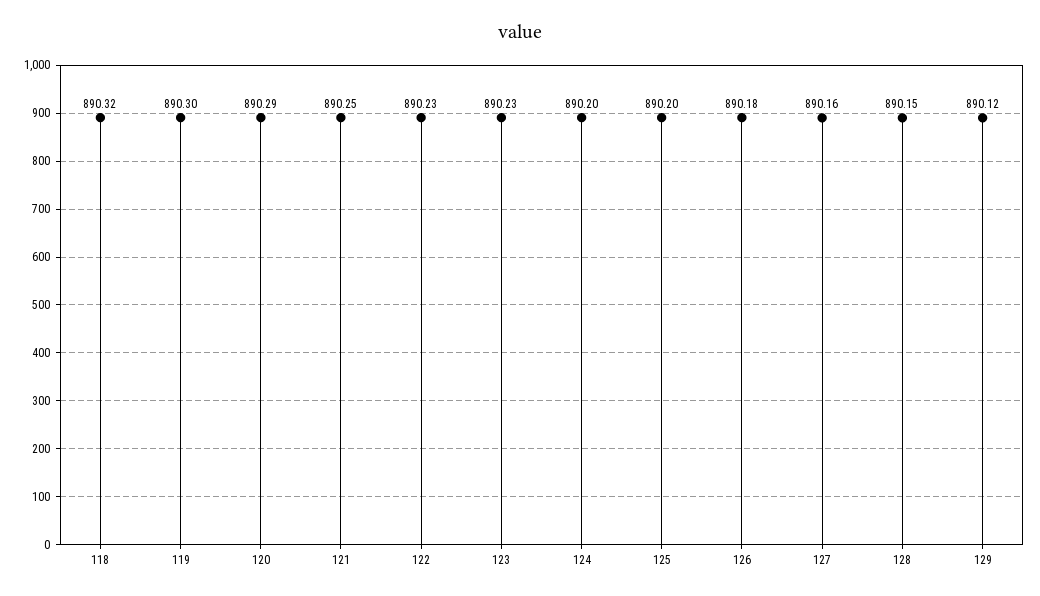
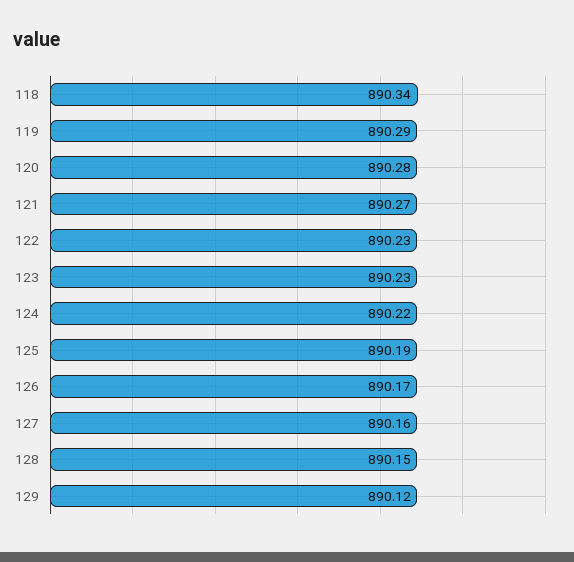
118: 890.32 -> 890.34
119: 890.3 -> 890.29
120: 890.29 -> 890.28
121: 890.25 -> 890.27
124: 890.2 -> 890.22
125: 890.2 -> 890.19
126: 890.18 -> 890.17

